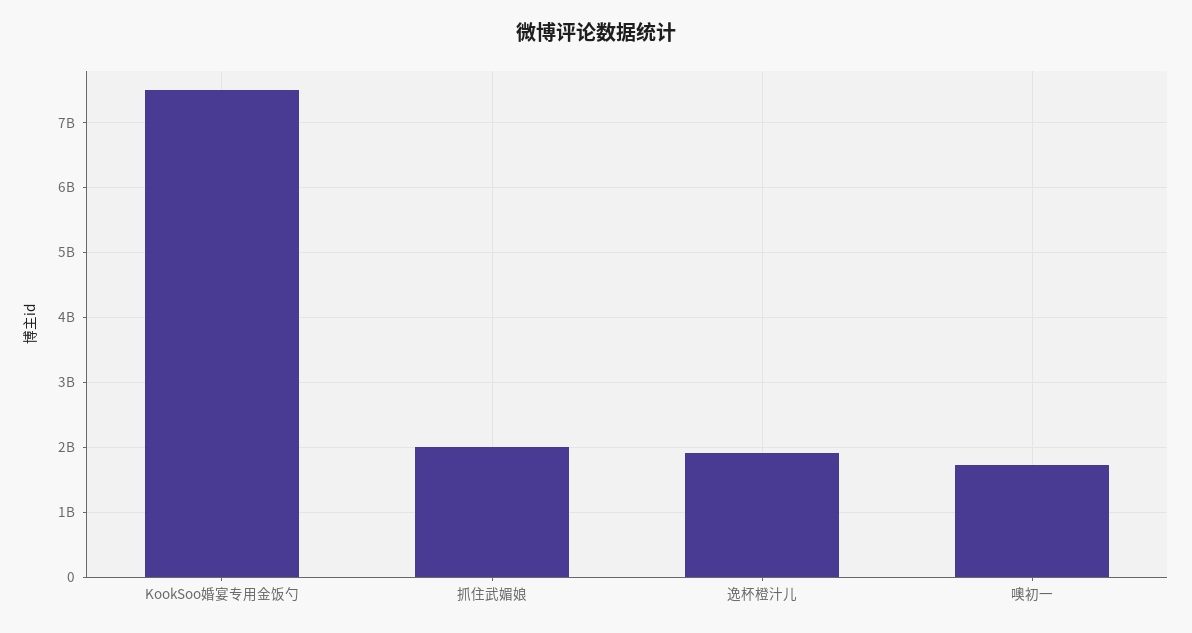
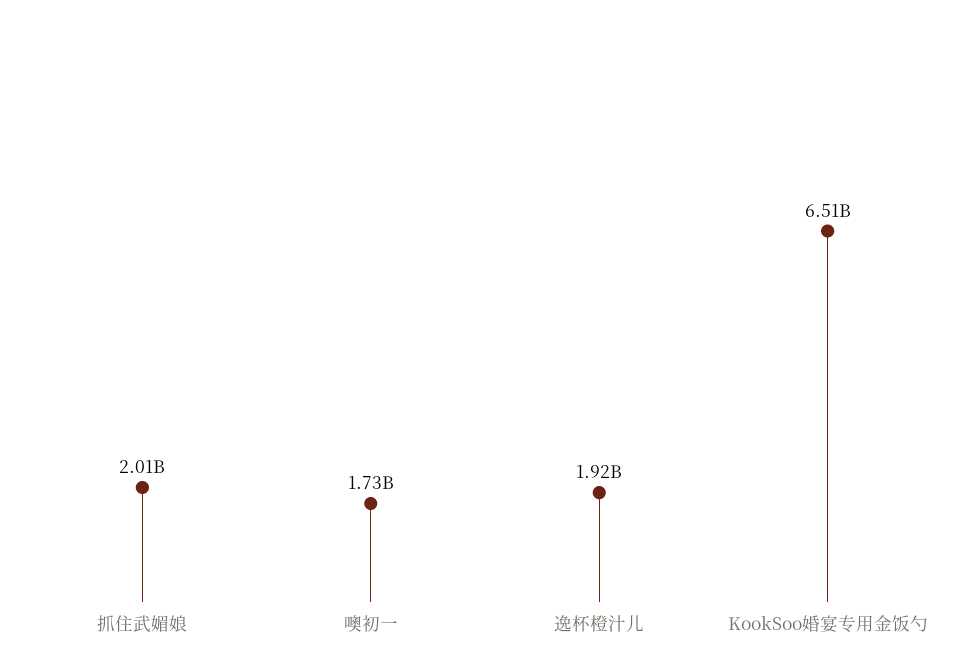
KookSoo婚宴专用金饭勺: 7500000000 -> 6510000000

